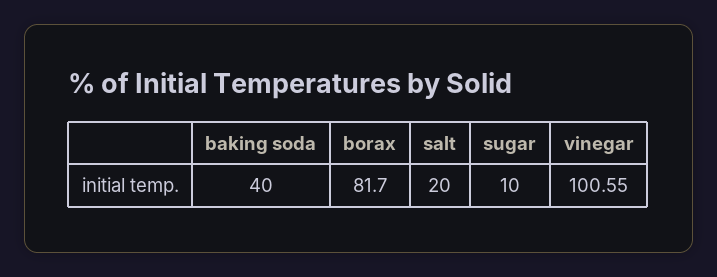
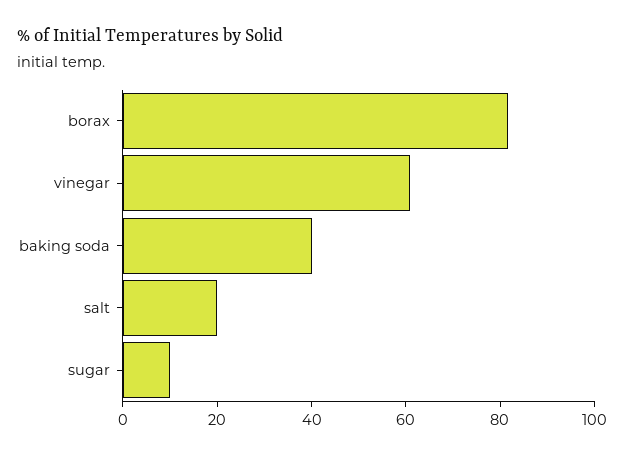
vinegar: 100.55 -> 60

